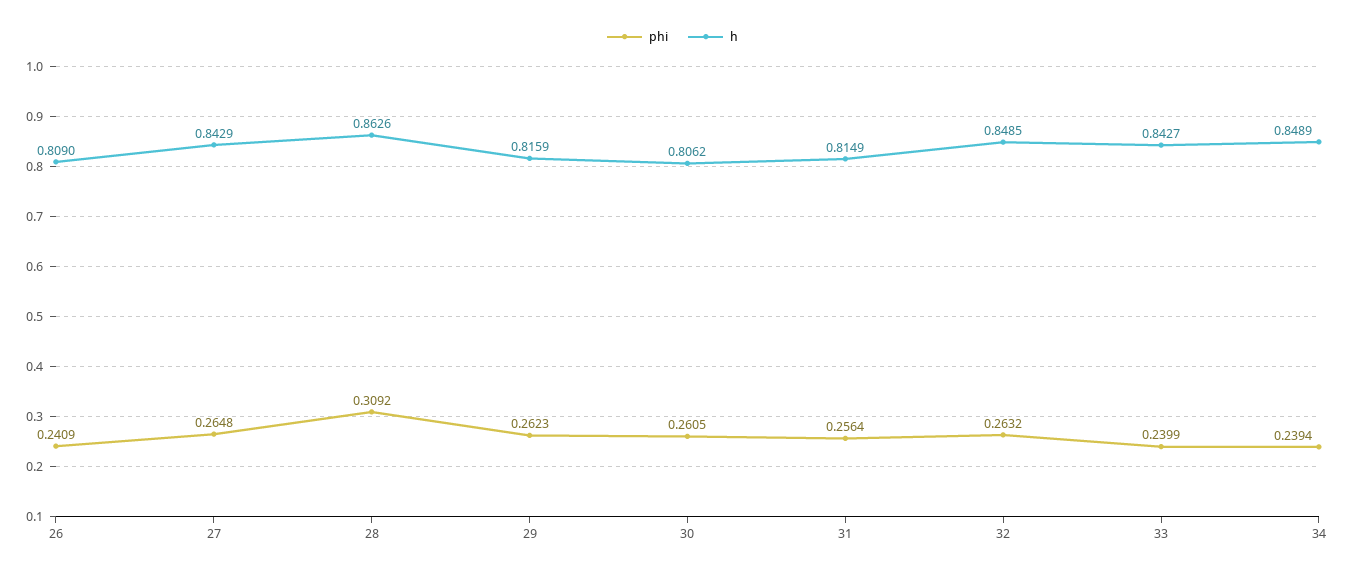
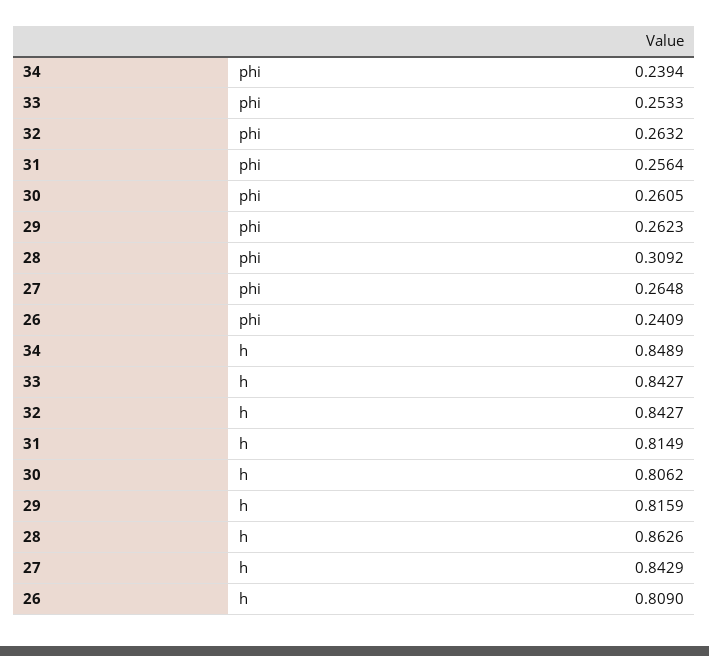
h, 32: 0.8485 -> 0.8427
phi, 33: 0.2399 -> 0.2533

